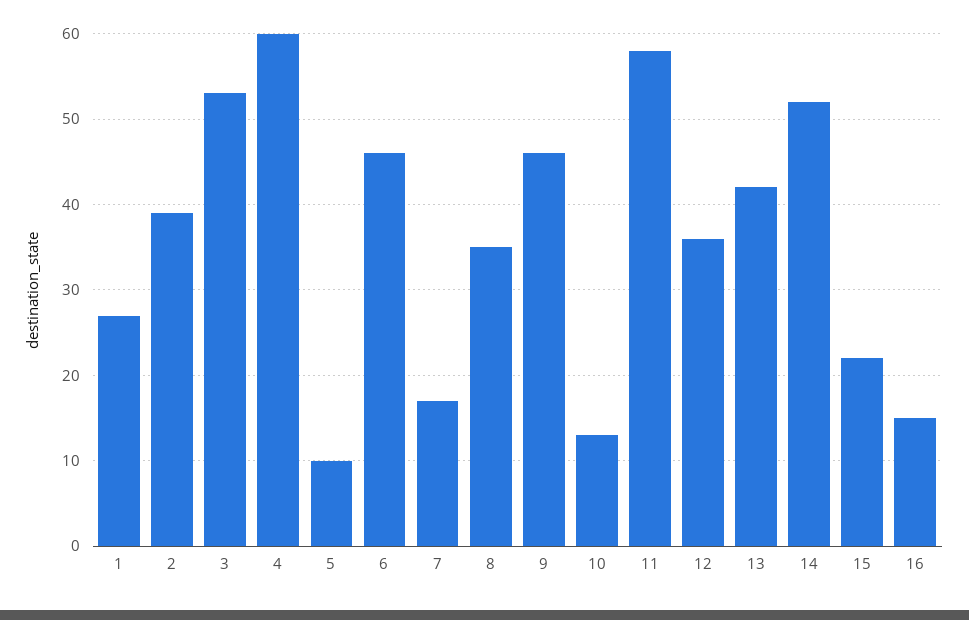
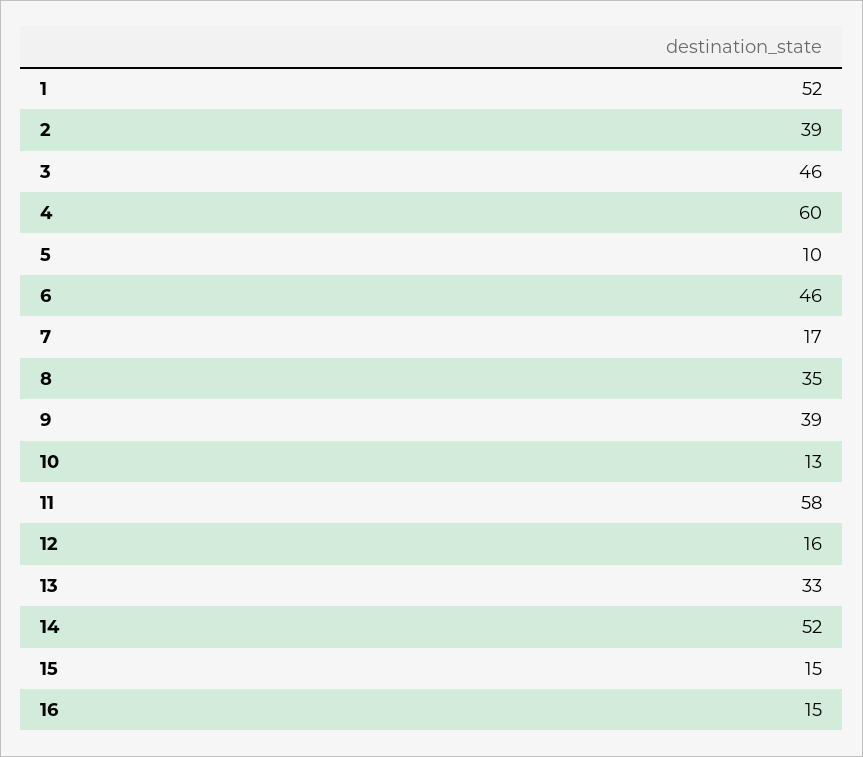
1: 27 -> 52
3: 53 -> 46
9: 46 -> 39
12: 36 -> 16
13: 42 -> 33
15: 22 -> 15

